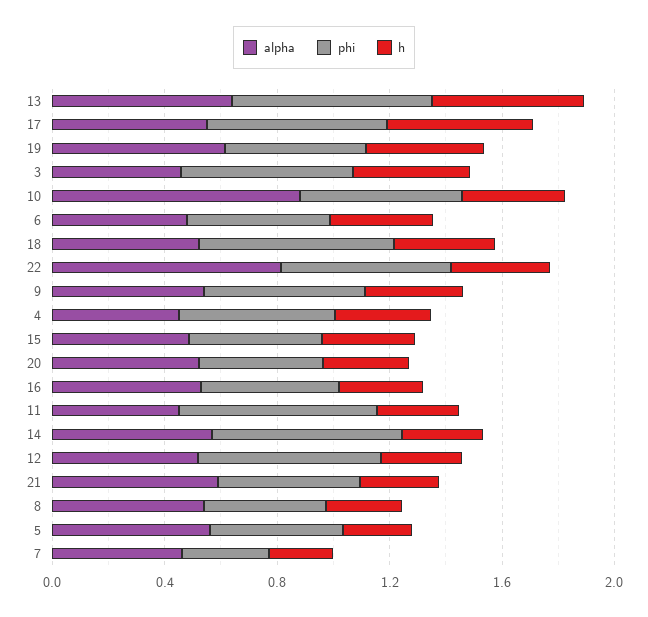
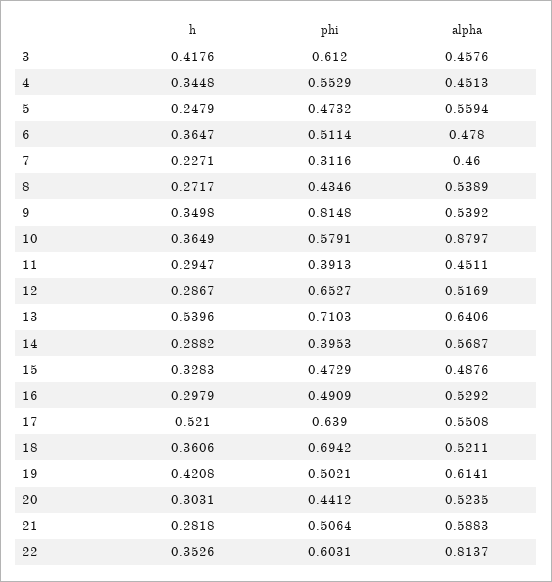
phi, 9: 0.6 -> 0.8148
phi, 11: 0.7 -> 0.3913
phi, 14: 0.7 -> 0.3953

